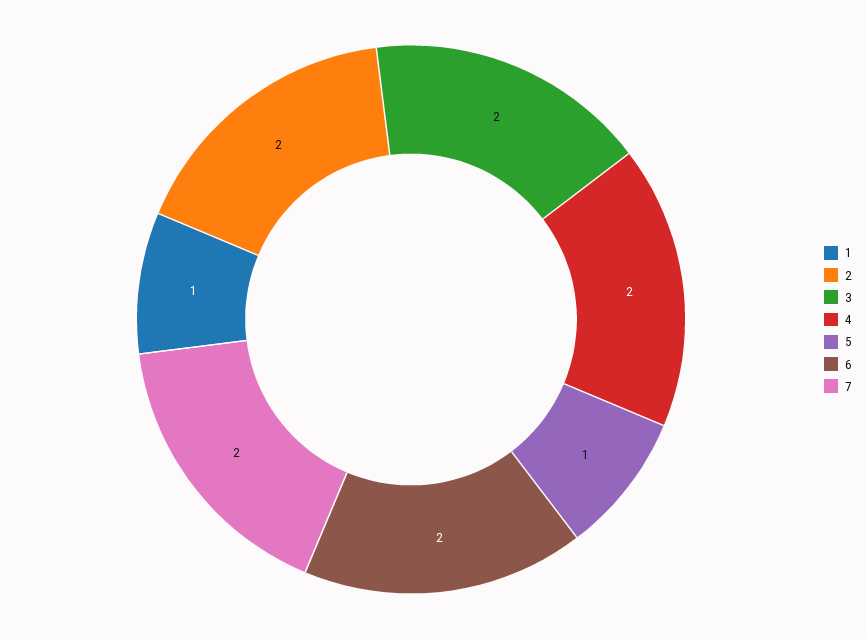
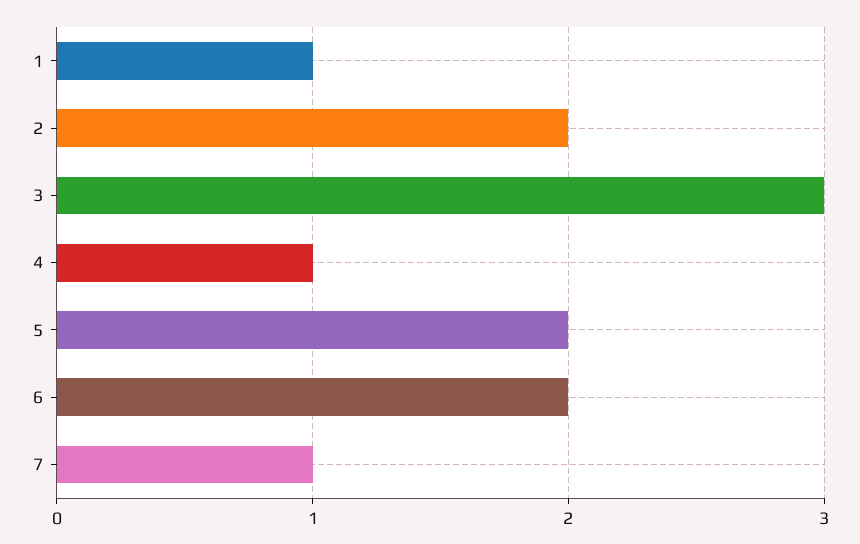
3: 2 -> 3
4: 2 -> 1
5: 1 -> 2
7: 2 -> 1

